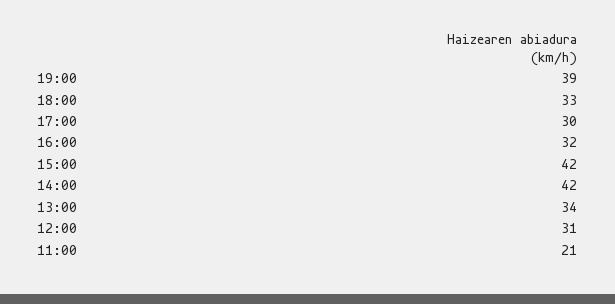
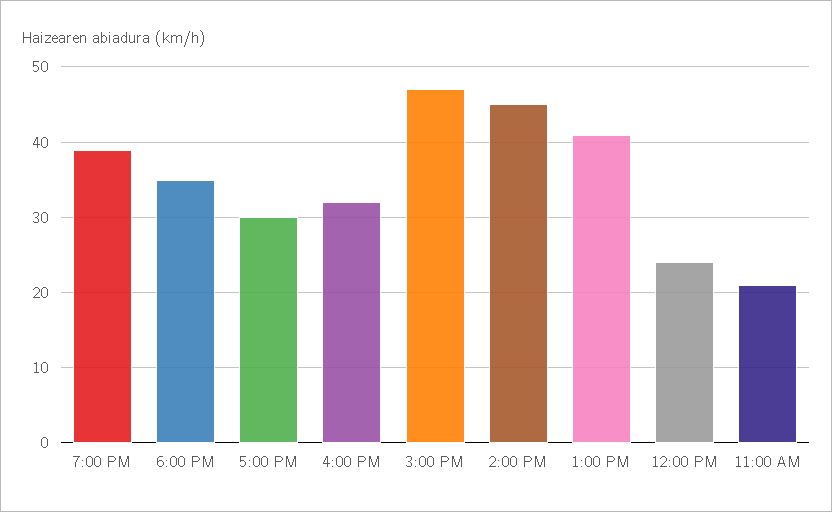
18:00: 33 -> 35
15:00: 42 -> 47
14:00: 42 -> 45
13:00: 34 -> 41
12:00: 31 -> 24

